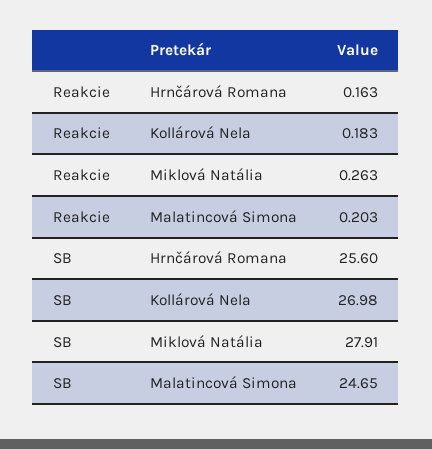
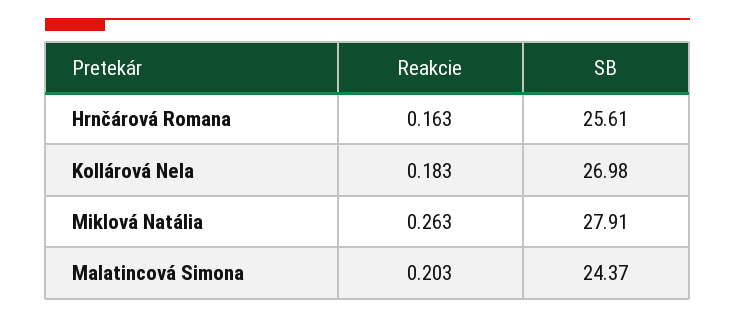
SB, Hrnčárová Romana: 25.6 -> 25.61
SB, Malatincová Simona: 24.65 -> 24.37

